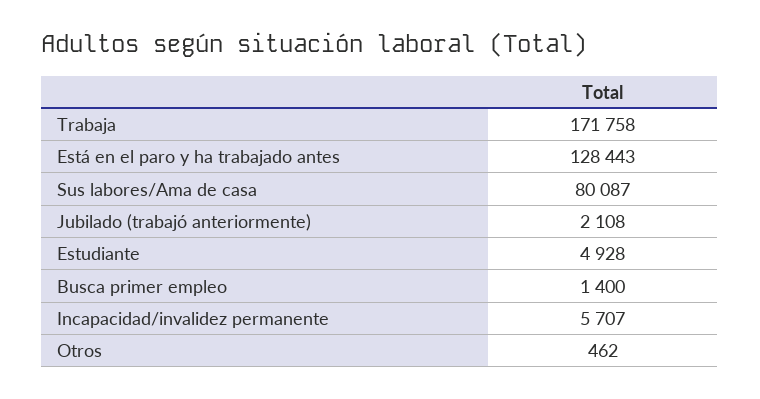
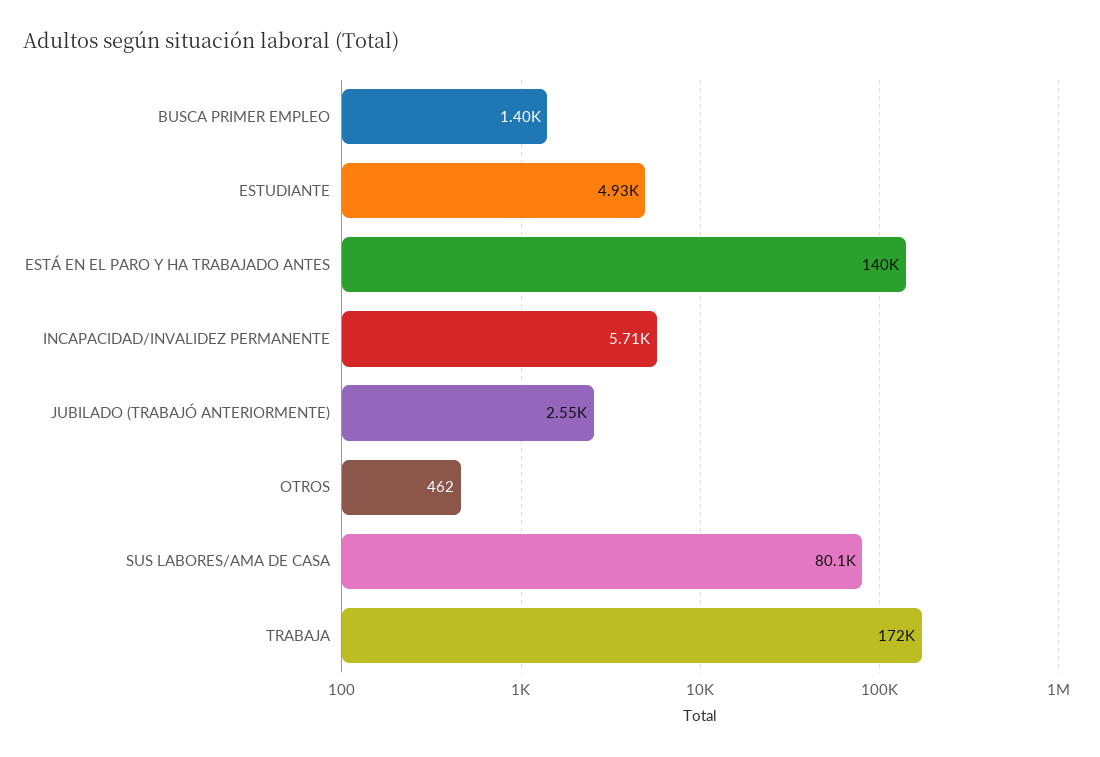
Está en el paro y ha trabajado antes: 128443 -> 140000
Jubilado (trabajó anteriormente): 2108 -> 2550

